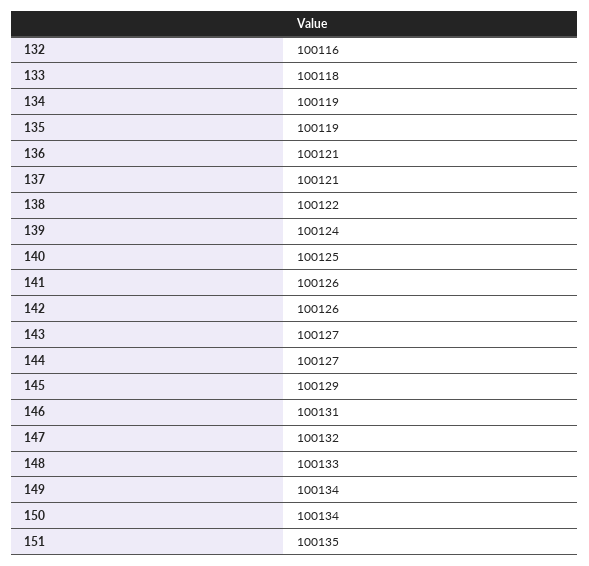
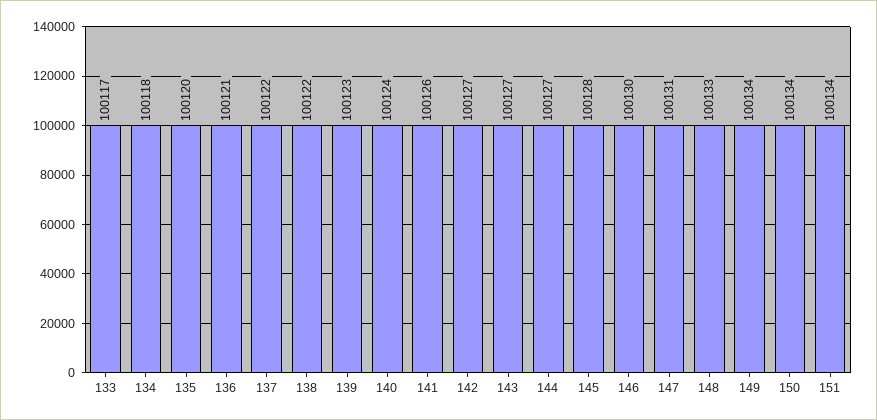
132: 100116 -> none
133: 100118 -> 100117
134: 100119 -> 100118
135: 100119 -> 100120
137: 100121 -> 100122
139: 100124 -> 100123
140: 100125 -> 100124
142: 100126 -> 100127
145: 100129 -> 100128
146: 100131 -> 100130
147: 100132 -> 100131
151: 100135 -> 100134

